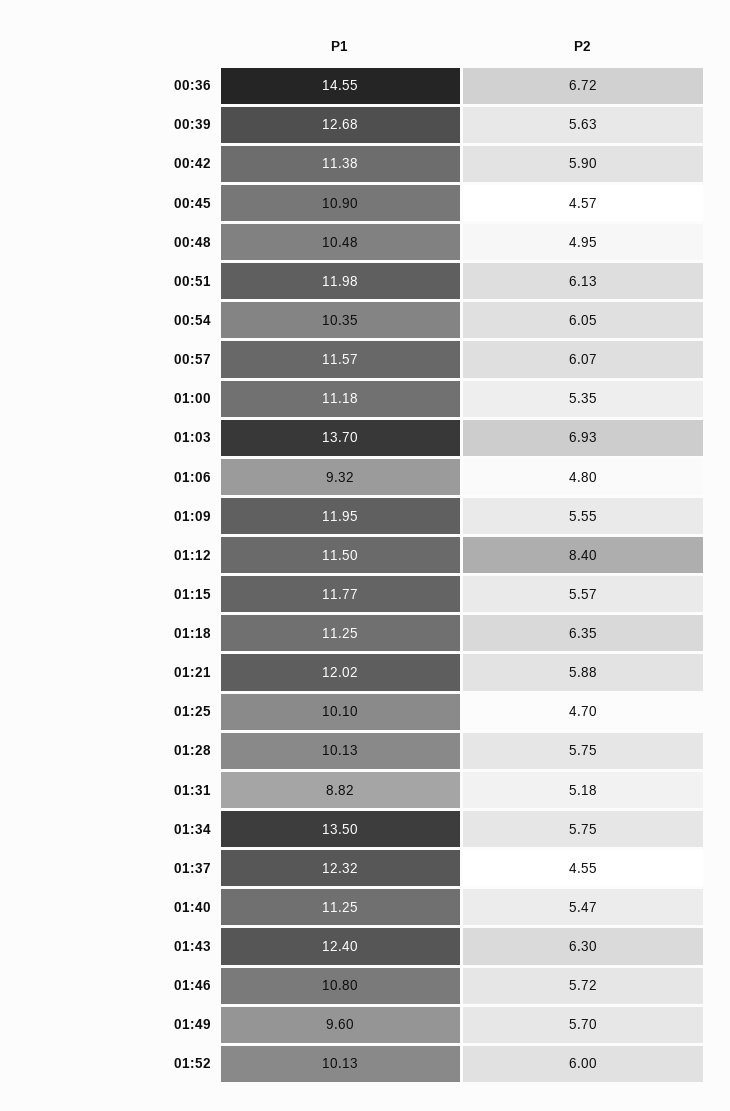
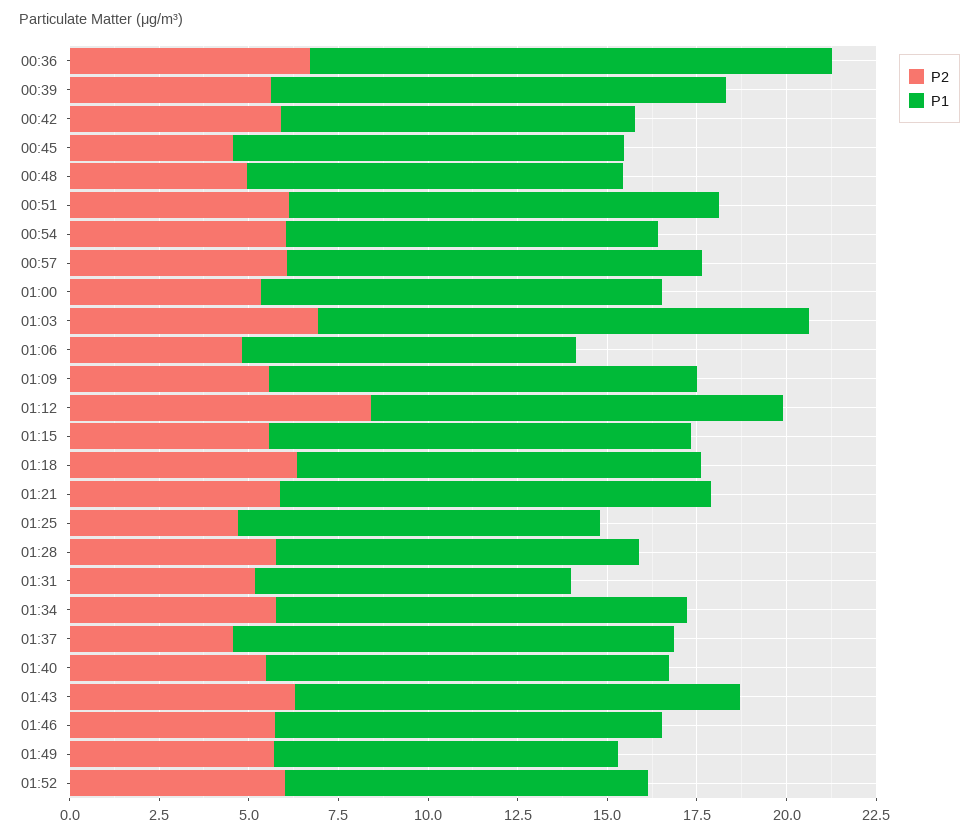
P1, 00:42: 11.38 -> 10
P1, 01:34: 13.5 -> 11.5

